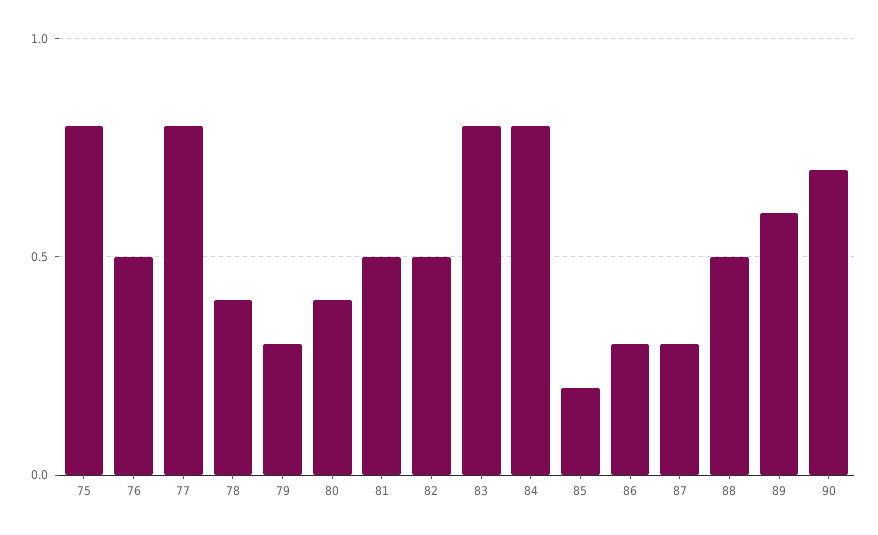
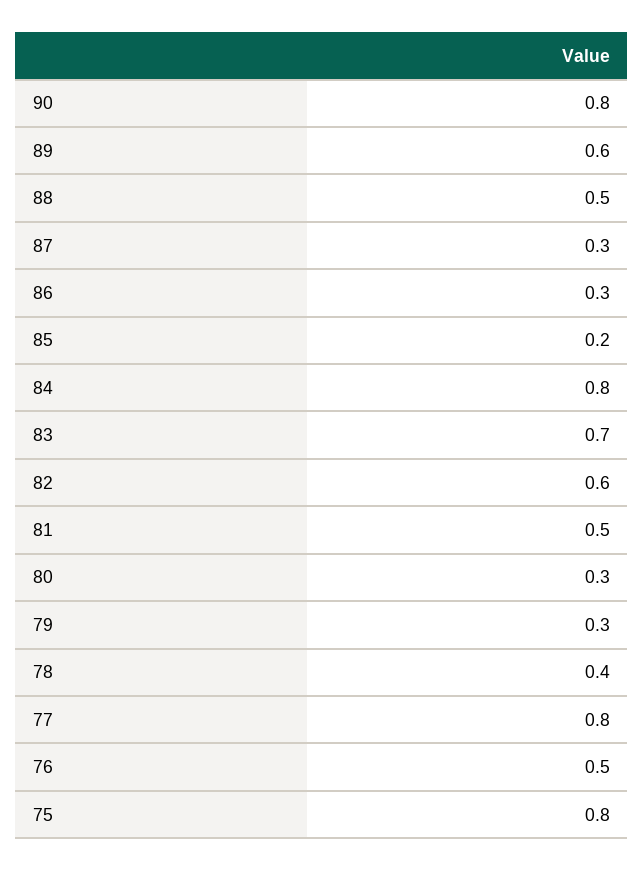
80: 0.4 -> 0.3
82: 0.5 -> 0.6
83: 0.8 -> 0.7
90: 0.7 -> 0.8

